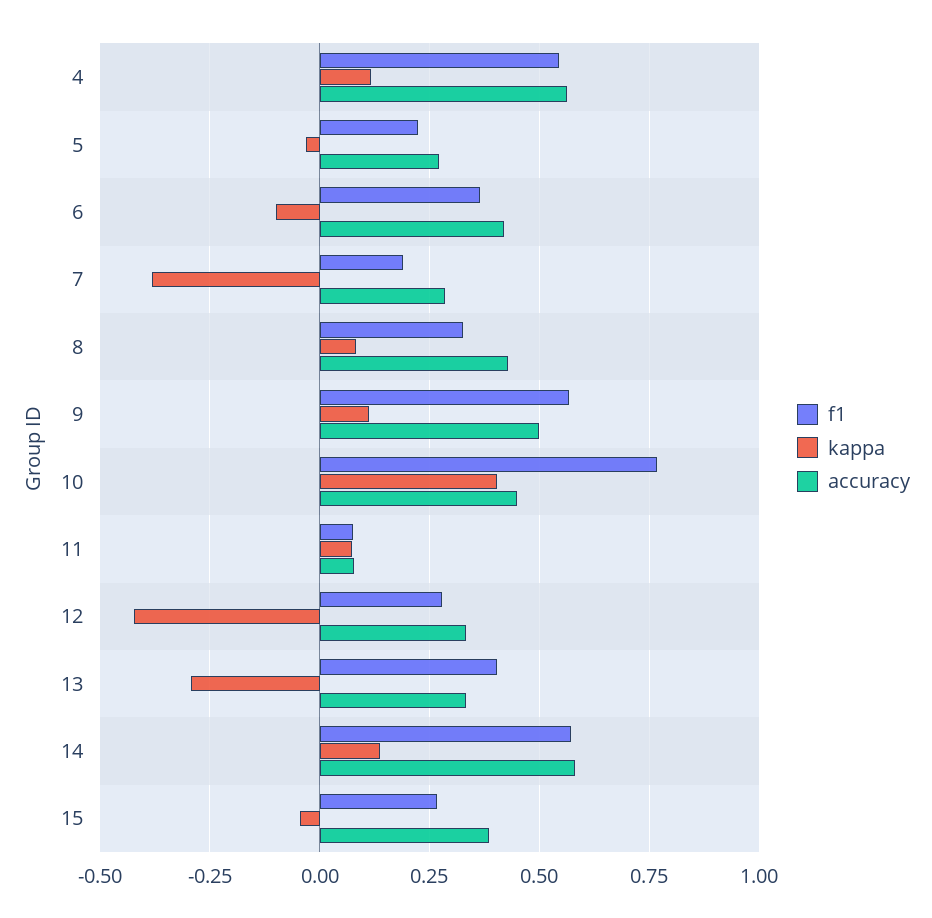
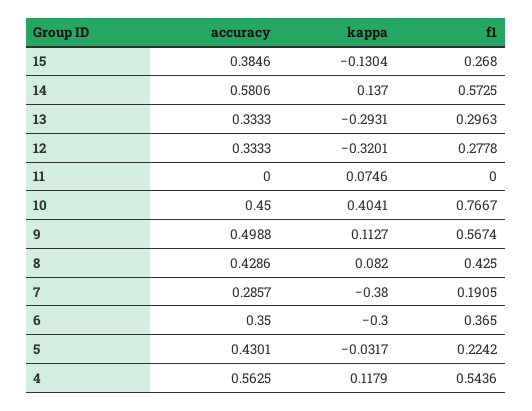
accuracy, 5: 0.275 -> 0.4301
kappa, 6: -0.1 -> -0.3
accuracy, 6: 0.425 -> 0.35
f1, 8: 0.325 -> 0.425
f1, 11: 0.075 -> 0
accuracy, 11: 0.075 -> 0
kappa, 12: -0.425 -> -0.3201
f1, 13: 0.4 -> 0.2963
kappa, 15: -0.05 -> -0.1304

